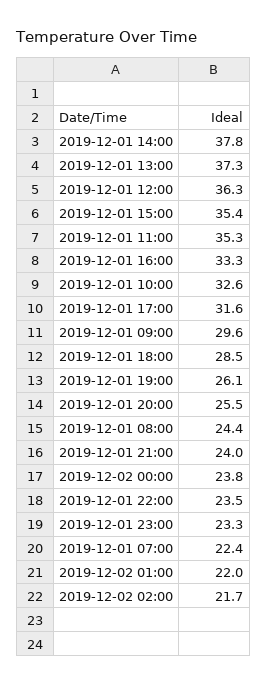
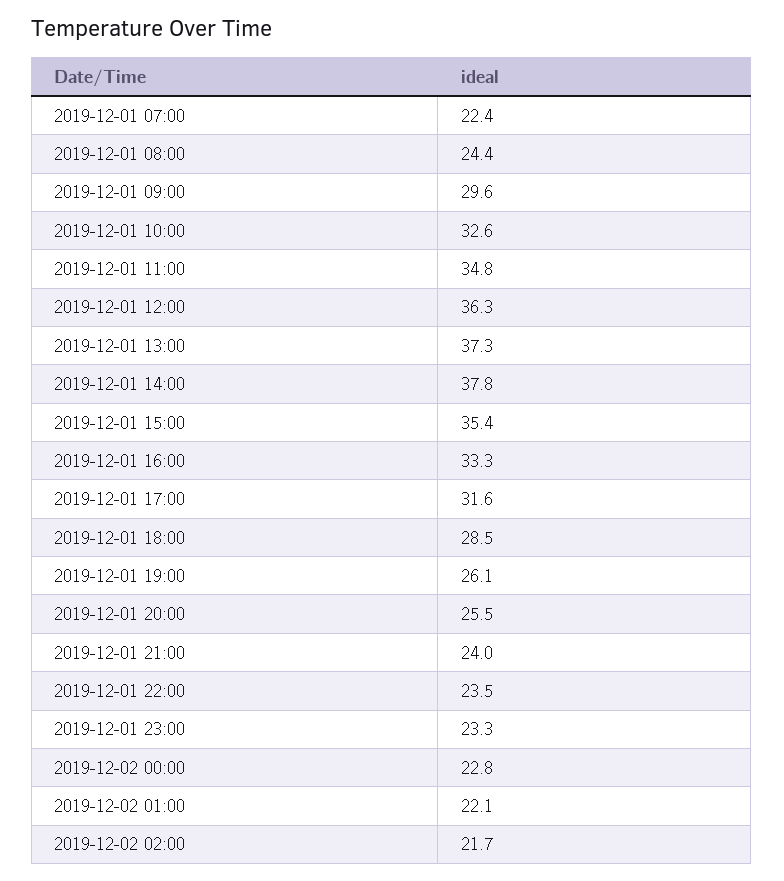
2019-12-01 11:00: 35.3 -> 34.8
2019-12-02 00:00: 23.8 -> 22.8
2019-12-02 01:00: 22 -> 22.1

